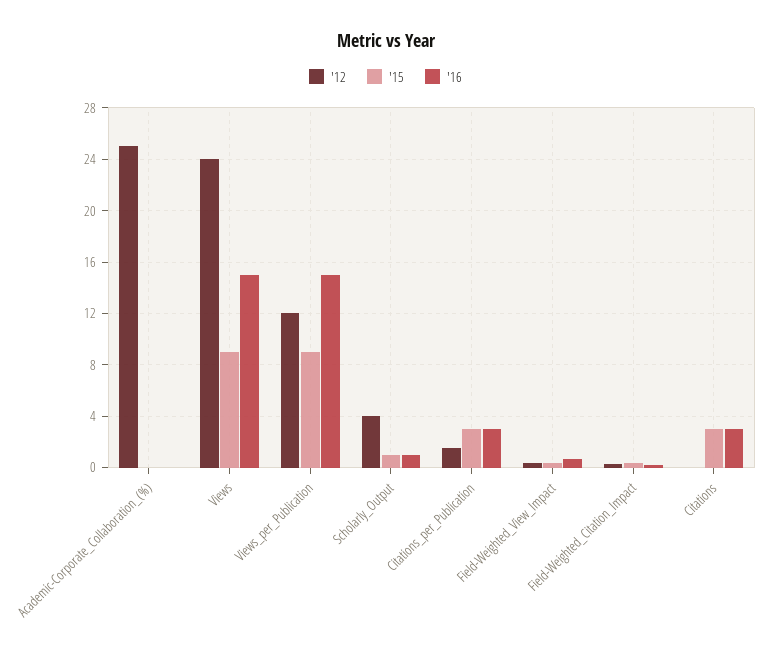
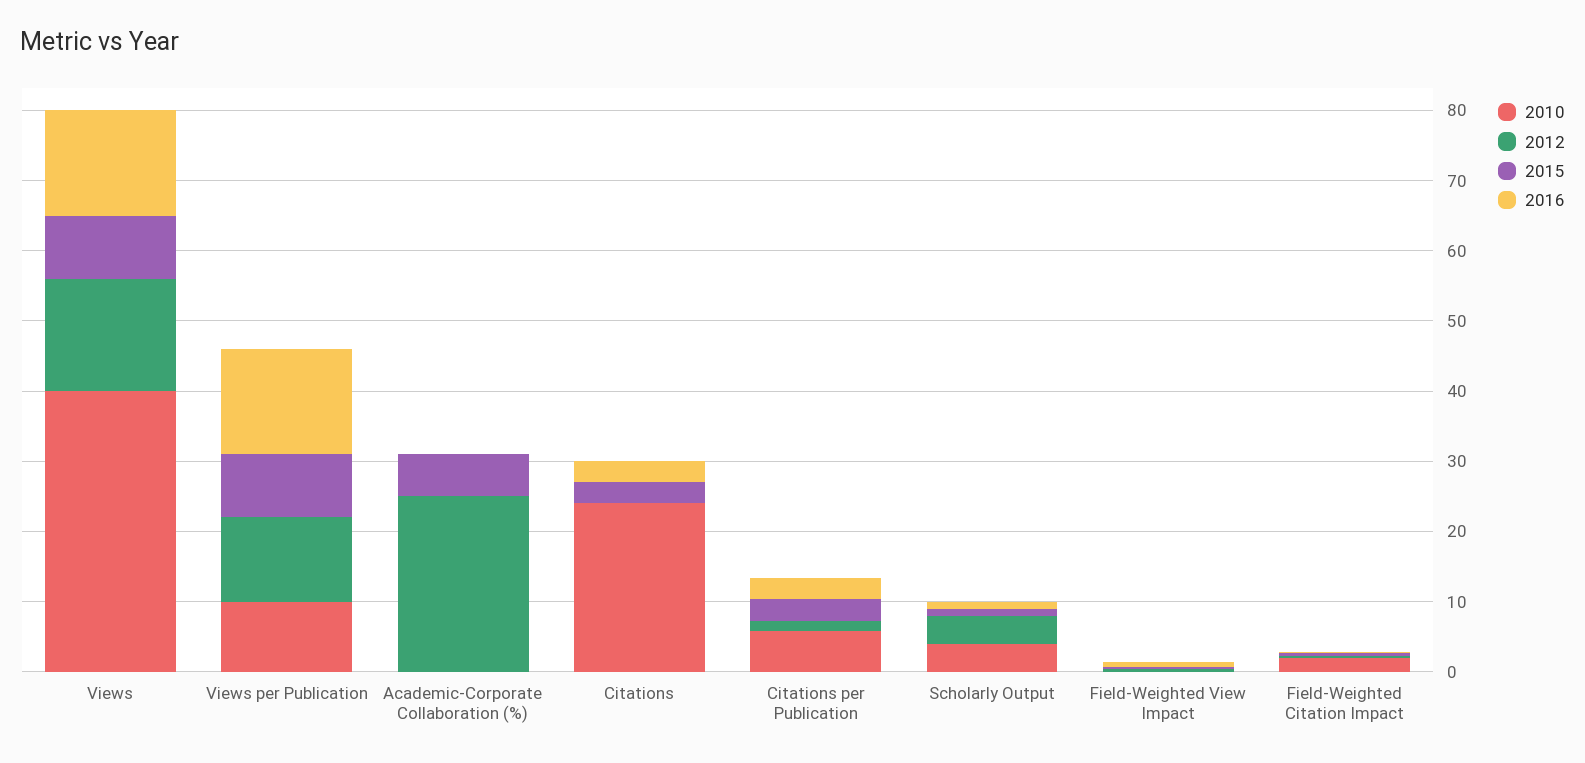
'15, Academic-Corporate_Collaboration_(%): 0 -> 6
'12, Views: 24 -> 16
2010, Views: none -> 40
2010, Views_per_Publication: none -> 10
2010, Academic-Corporate_Collaboration_(%): none -> 0
2010, Citations: none -> 24
2010, Citations_per_Publication: none -> 6
2010, Scholarly_Output: none -> 4
2010, Field-Weighted_View_Impact: none -> 0
2010, Field-Weighted_Citation_Impact: none -> 2

